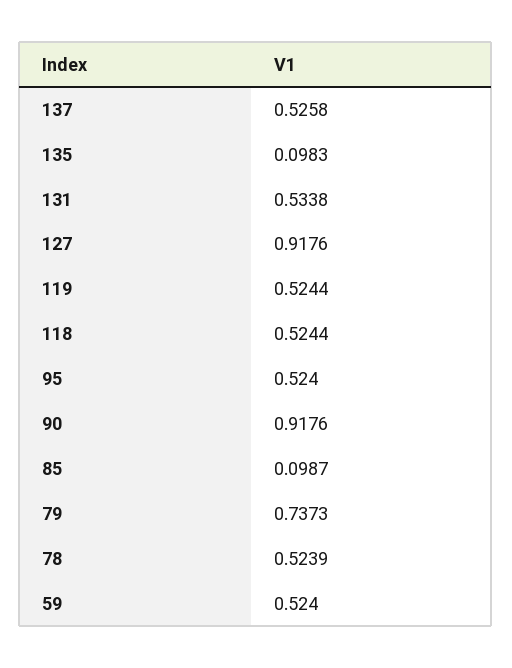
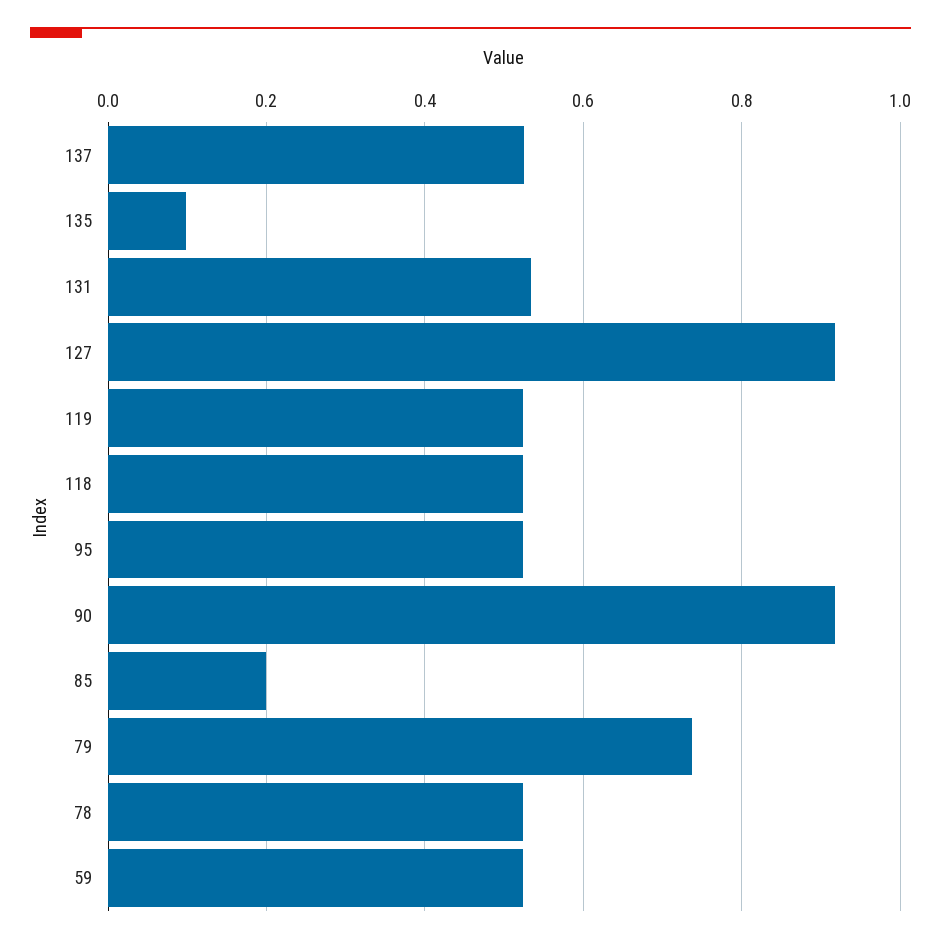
85: 0.0987 -> 0.2

